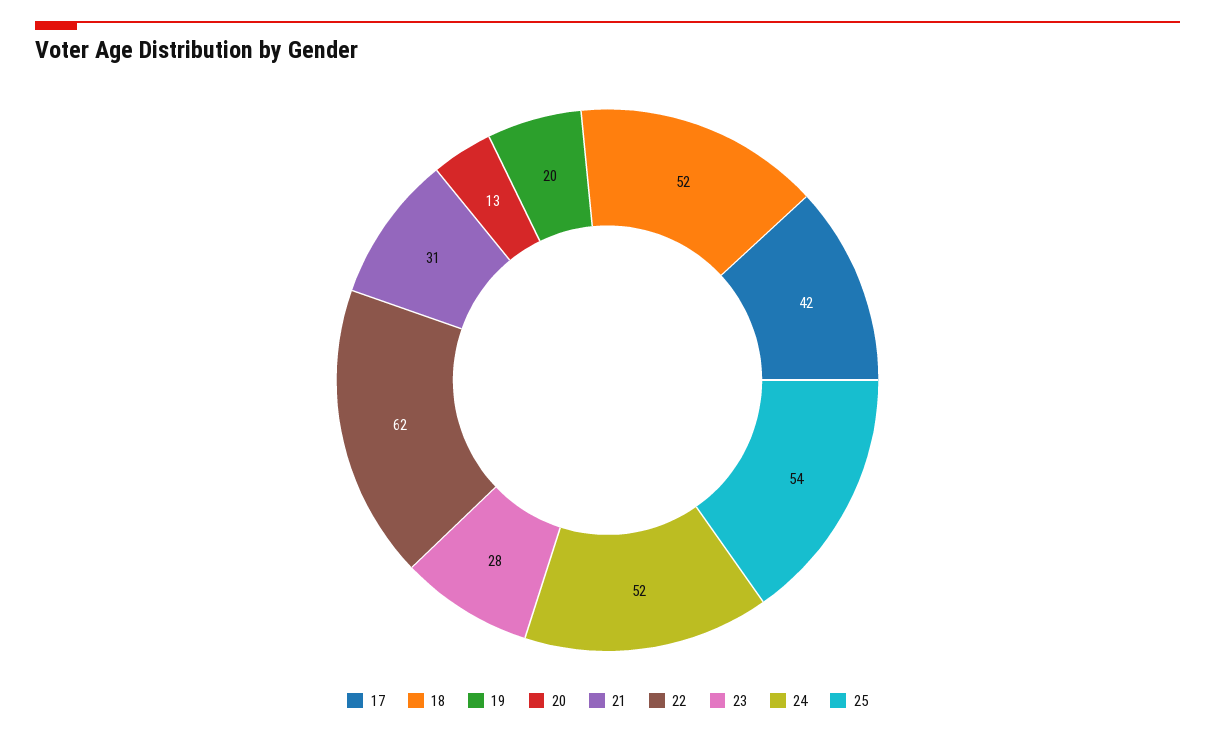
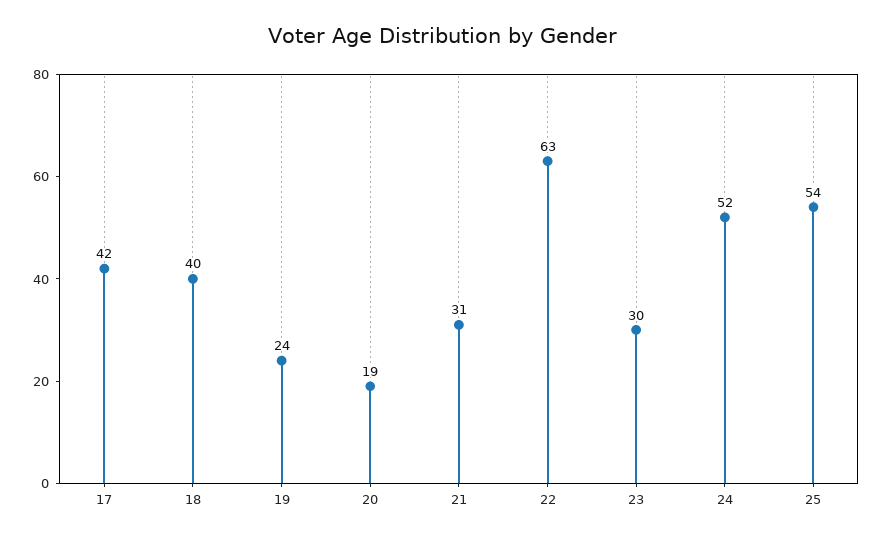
18: 52 -> 40
19: 20 -> 24
20: 13 -> 19
22: 62 -> 63
23: 28 -> 30

